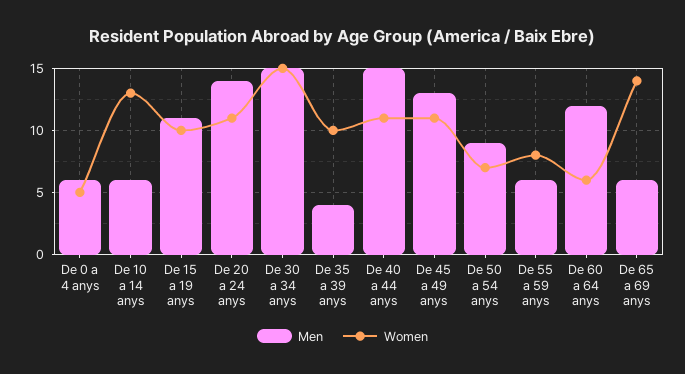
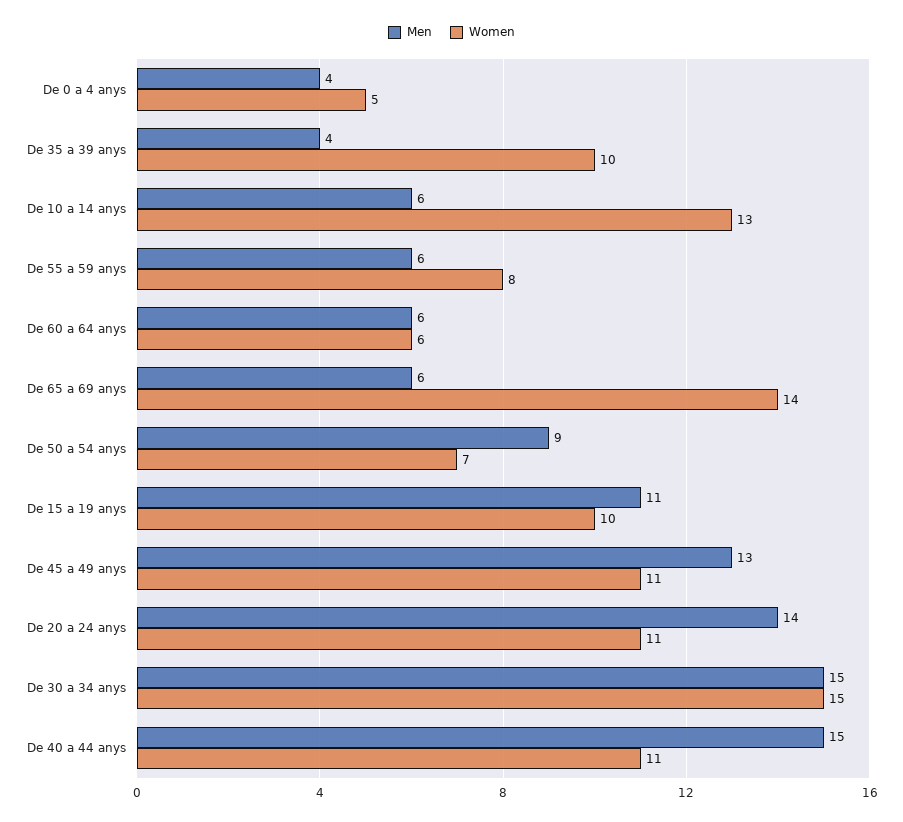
Men, De 0 a 4 anys: 6 -> 4
Men, De 60 a 64 anys: 12 -> 6

